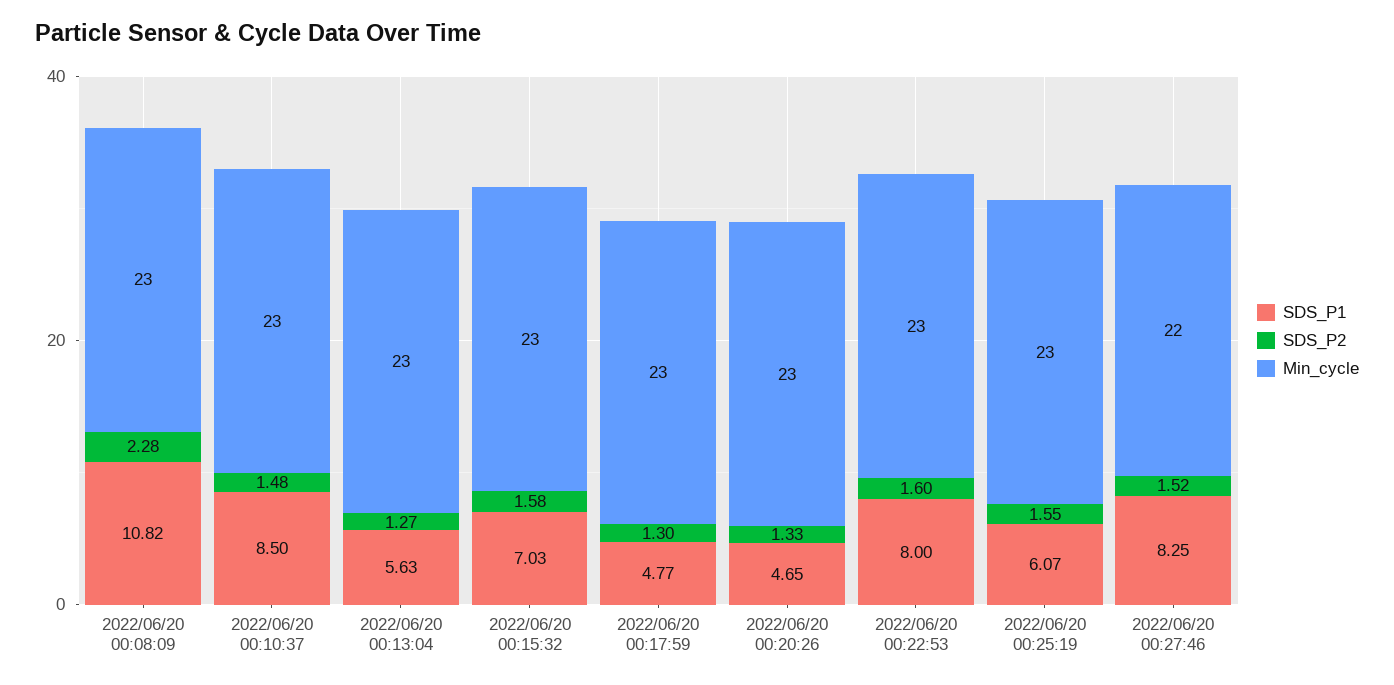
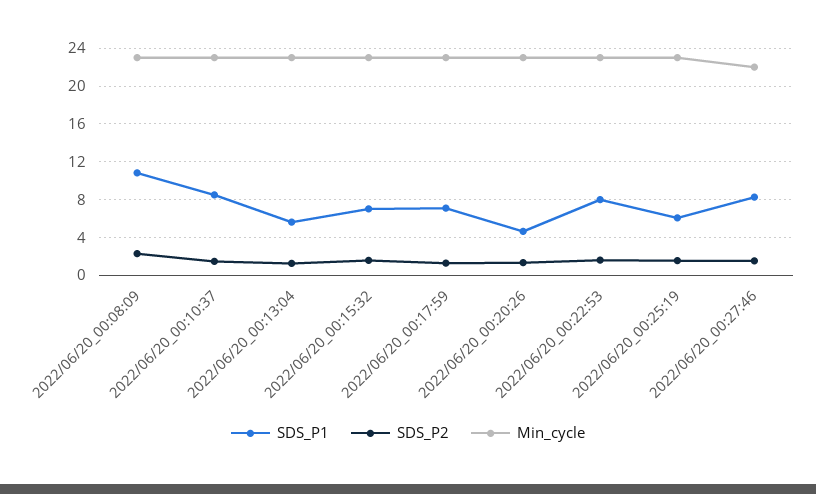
SDS_P1, 2022/06/20 00:17:59: 4.77 -> 7

